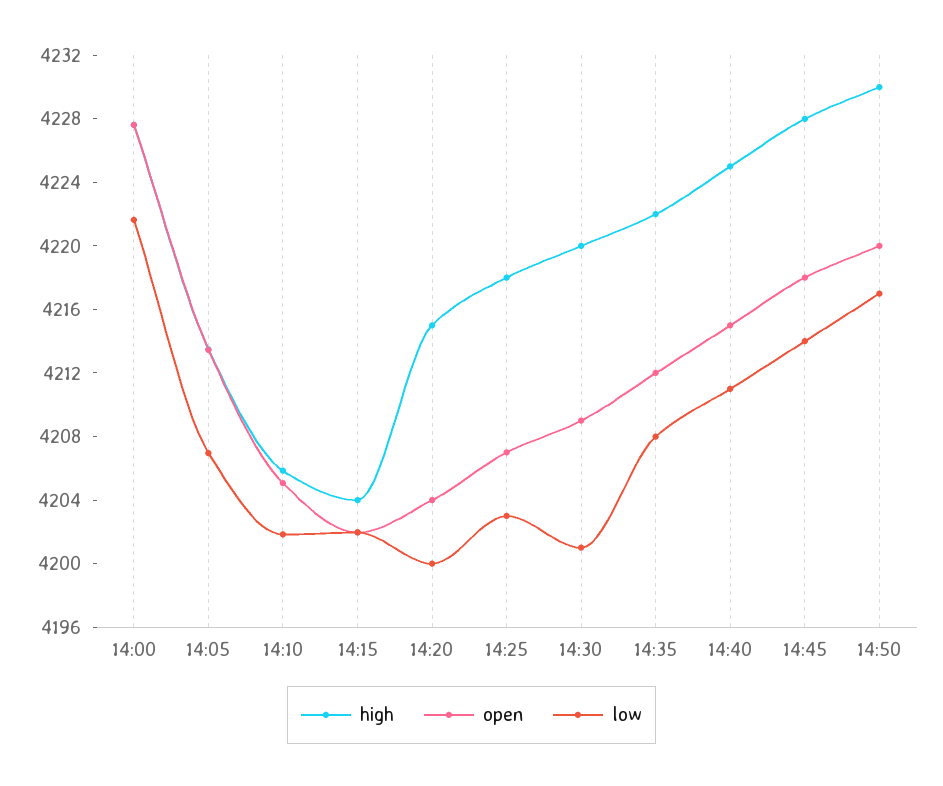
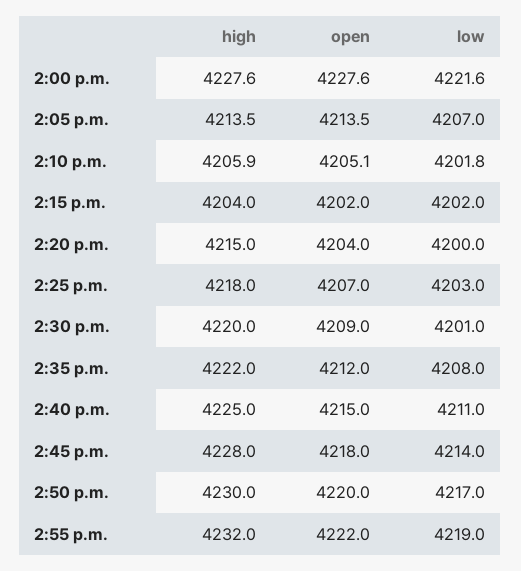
high, 2:55 p.m.: none -> 4232
open, 2:55 p.m.: none -> 4222
low, 2:55 p.m.: none -> 4219

